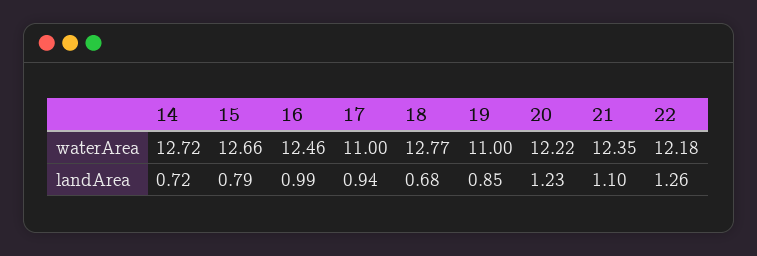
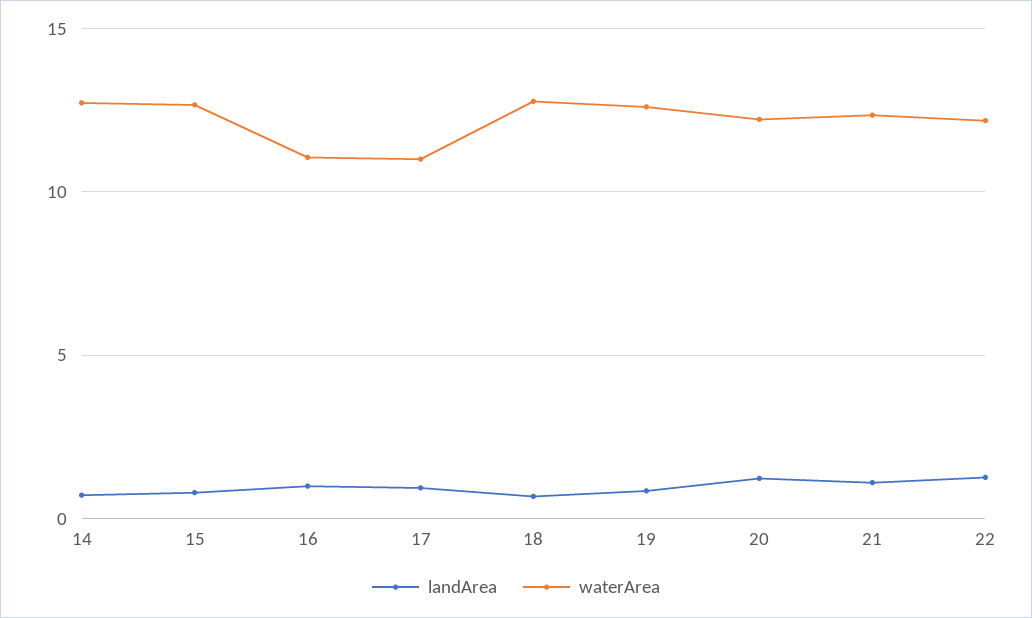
waterArea, 16: 12.46 -> 11
waterArea, 19: 11 -> 12.5

